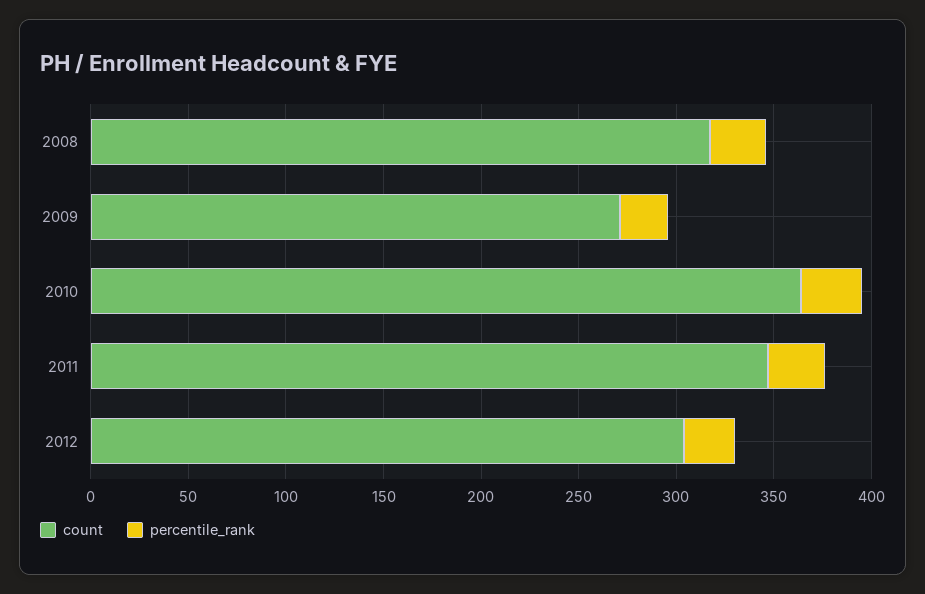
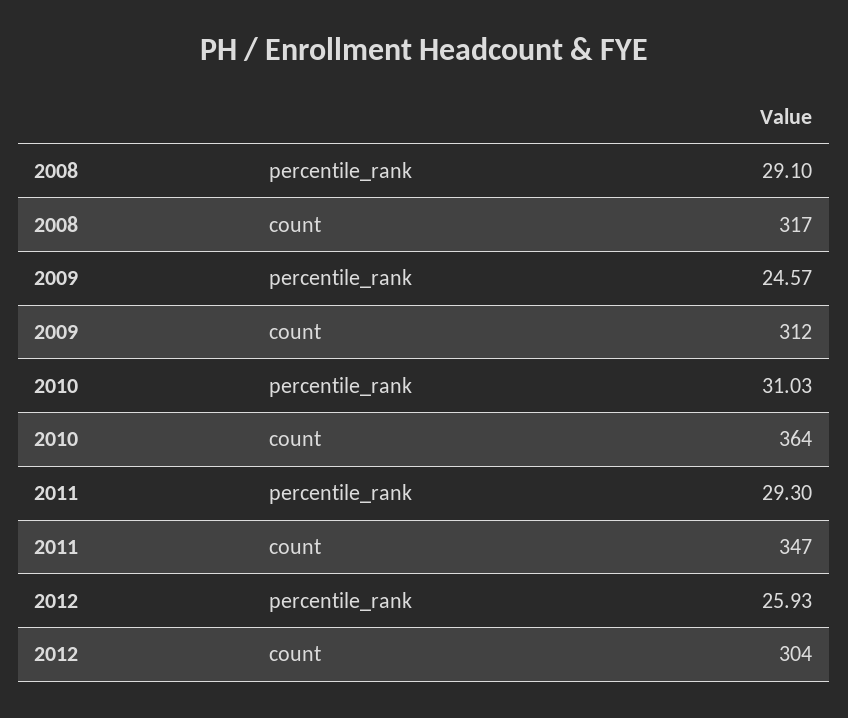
count, 2009: 270 -> 312

